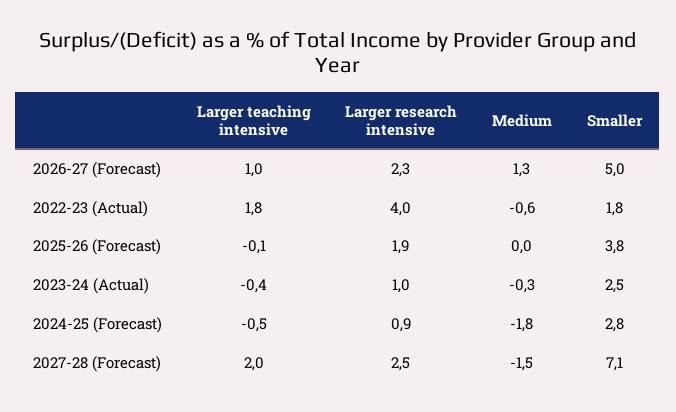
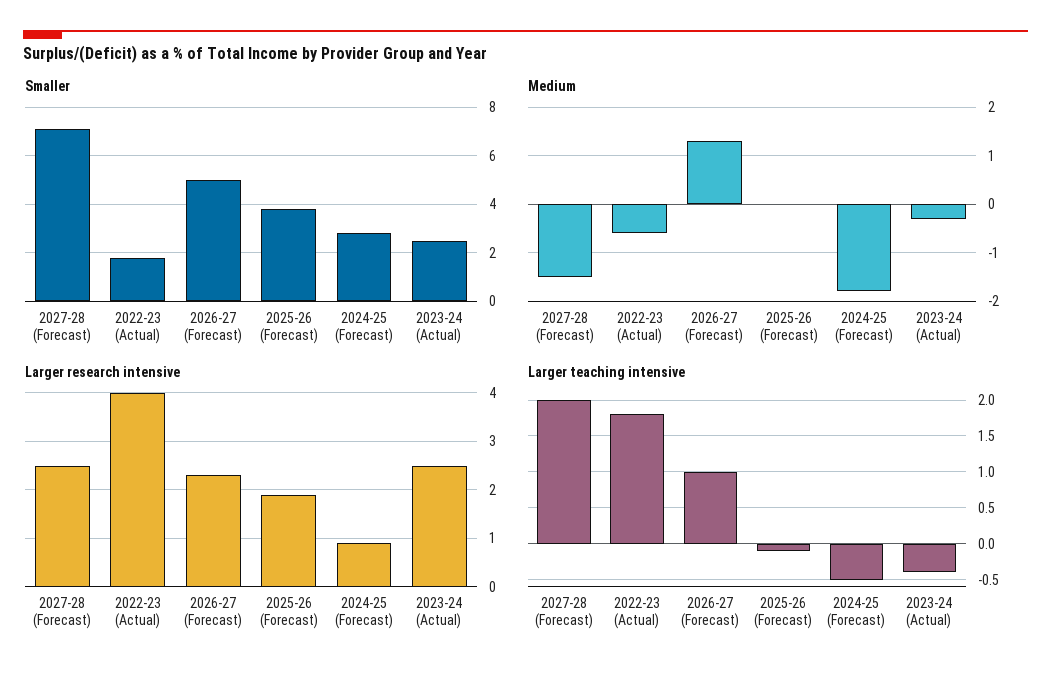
Larger research intensive, 2023-24 (Actual): 1 -> 2.5

